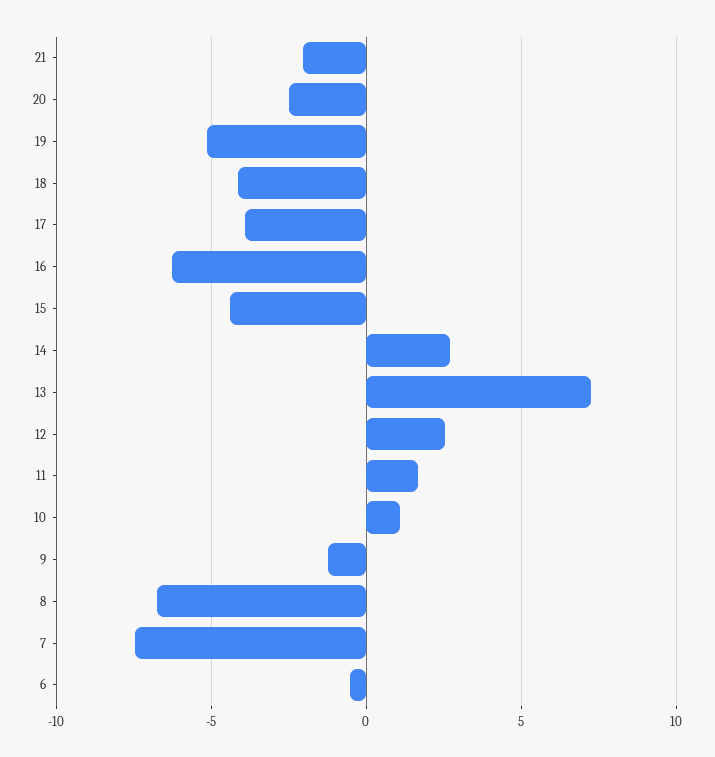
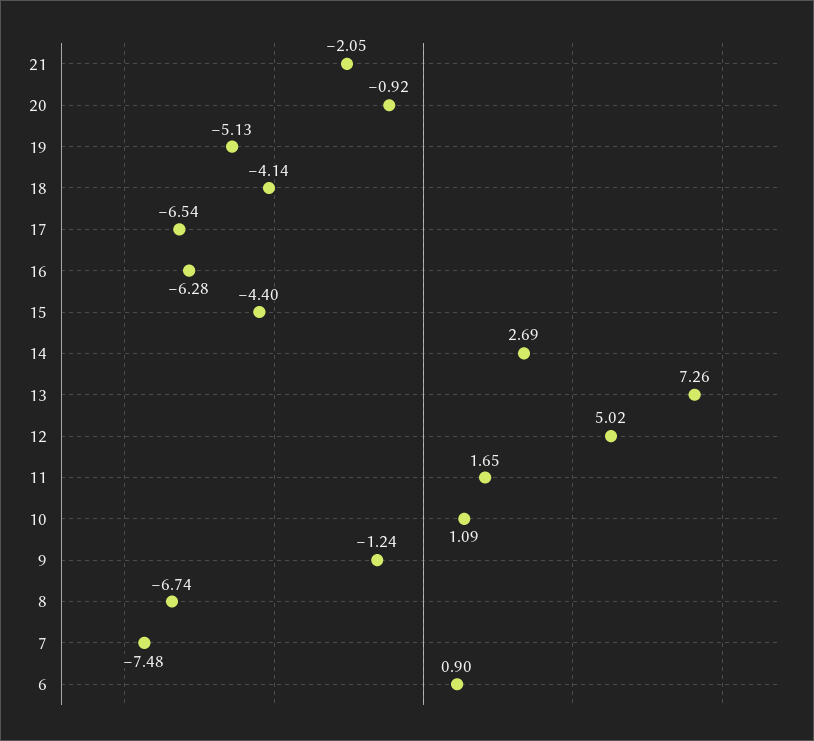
20: -2.5 -> -0.92
17: -4 -> -6.54
12: 2.5 -> 5.02
6: -0.5 -> 0.9

